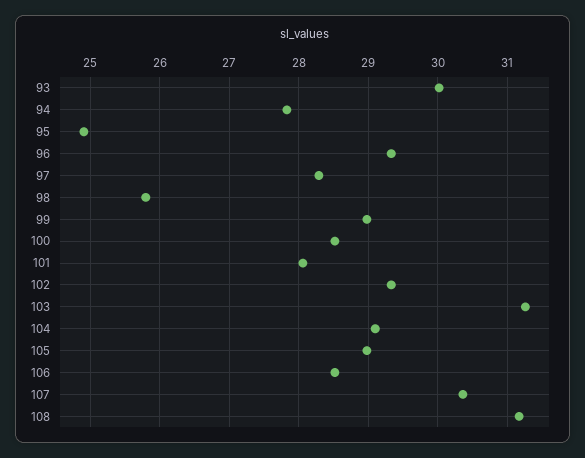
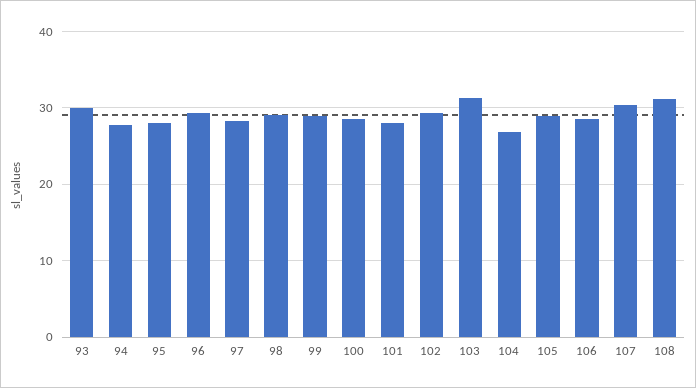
95: 24.9 -> 28
98: 25.8 -> 29
104: 29.1 -> 27

